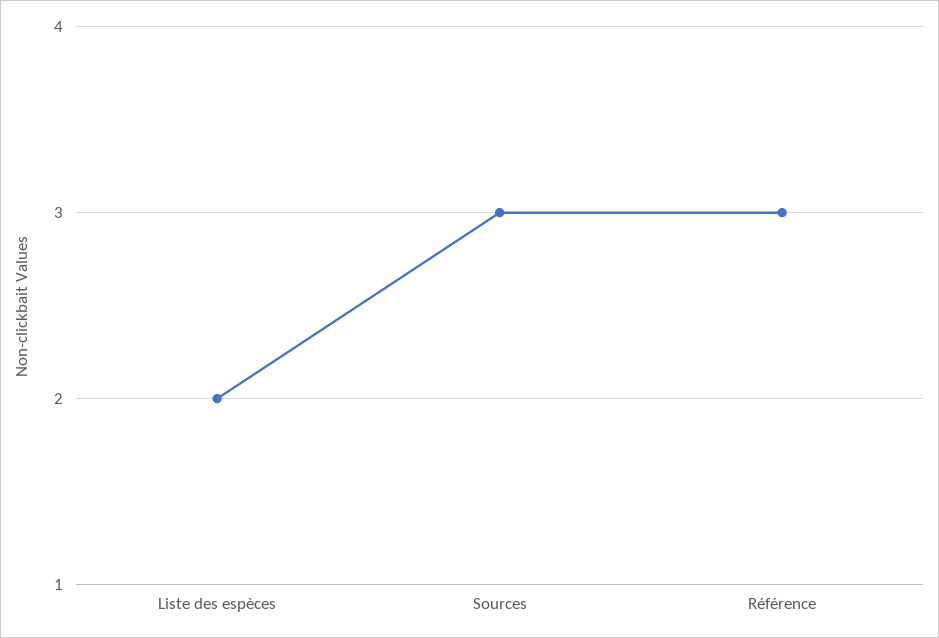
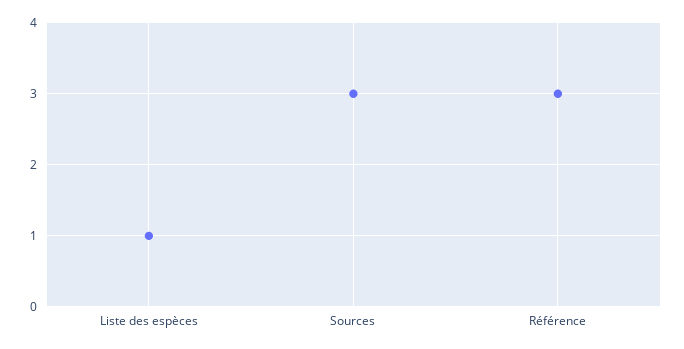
Liste des espèces: 2 -> 1

